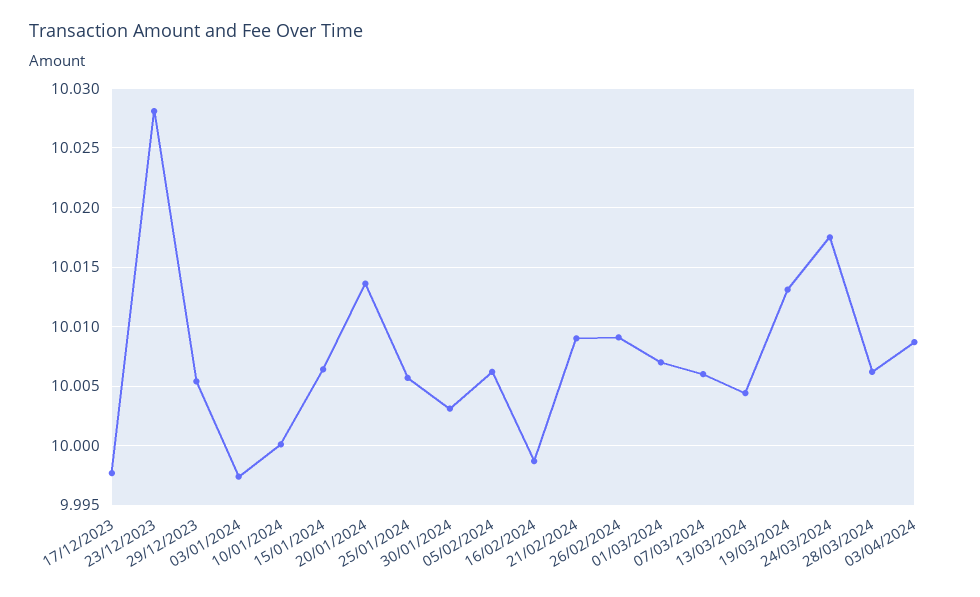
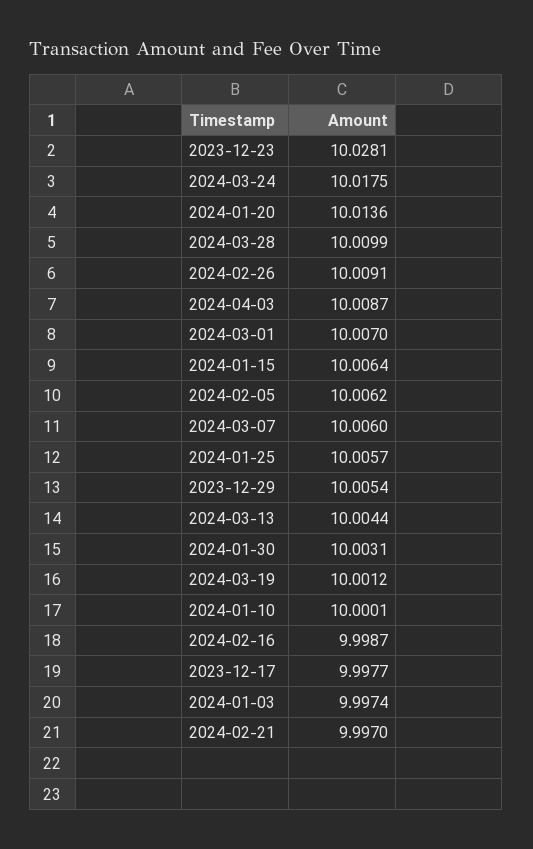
21/02/2024: 10.009 -> 9.997
19/03/2024: 10.013 -> 10.0012
28/03/2024: 10.006 -> 10.0099

